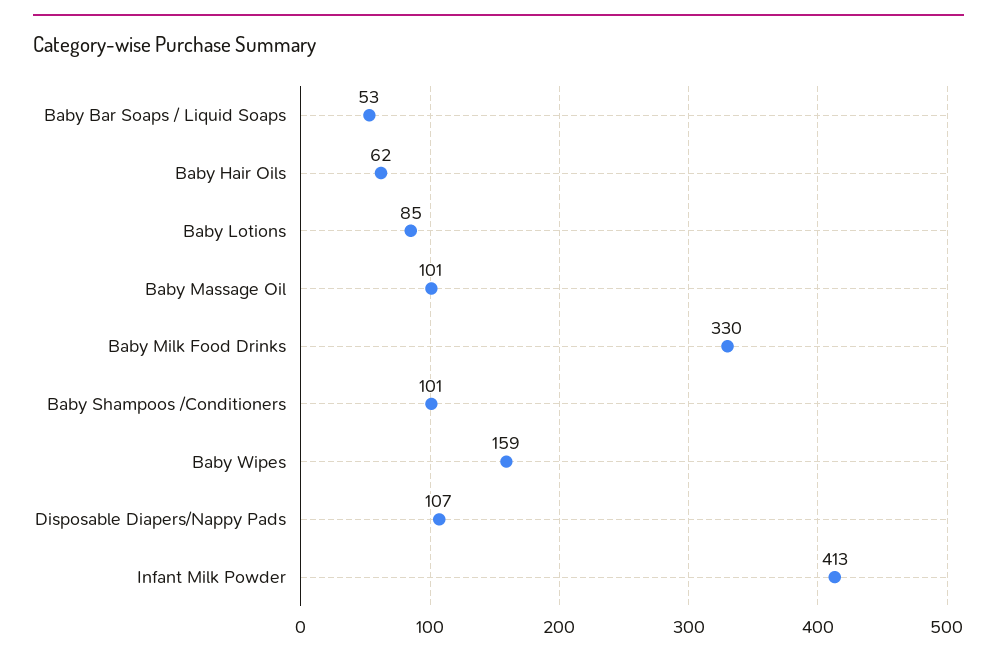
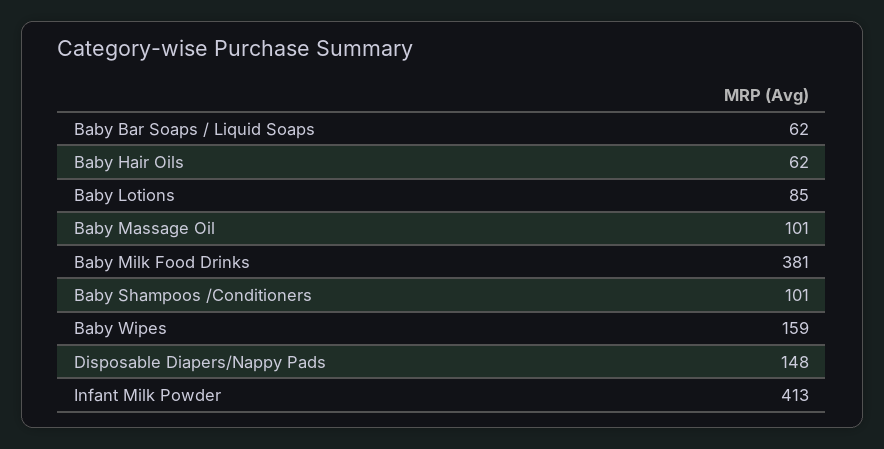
Baby Bar Soaps / Liquid Soaps: 53 -> 62
Baby Milk Food Drinks: 330 -> 381
Disposable Diapers/Nappy Pads: 107 -> 148

